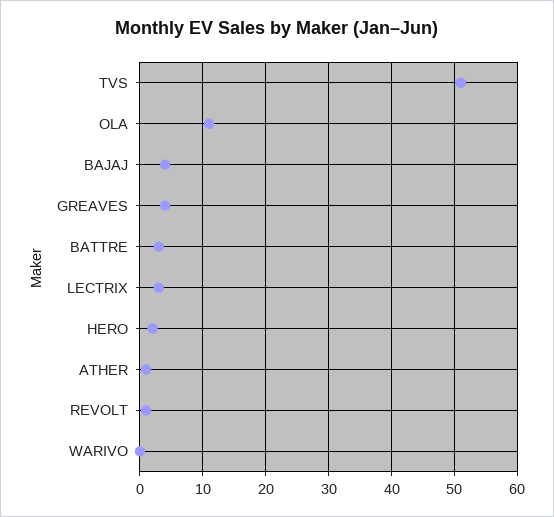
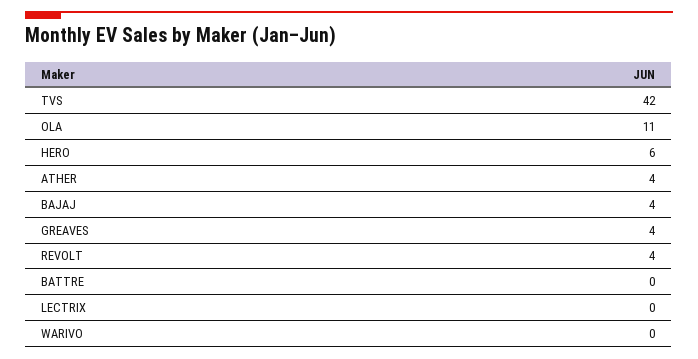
TVS: 51 -> 42
BATTRE: 3 -> 0
LECTRIX: 3 -> 0
HERO: 2 -> 6
ATHER: 1 -> 4
REVOLT: 1 -> 4

